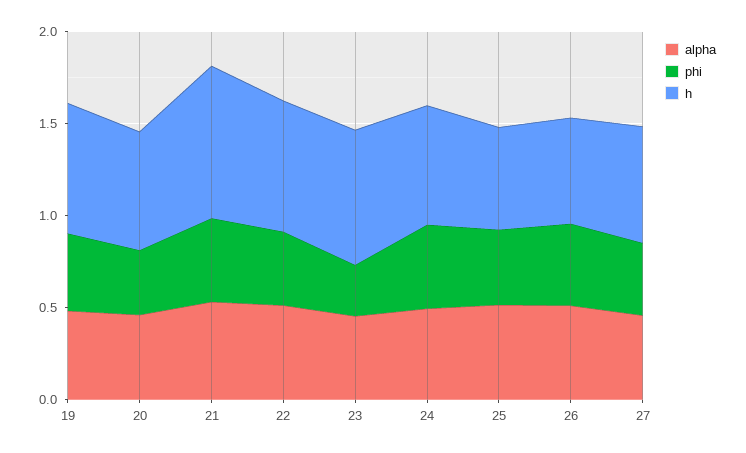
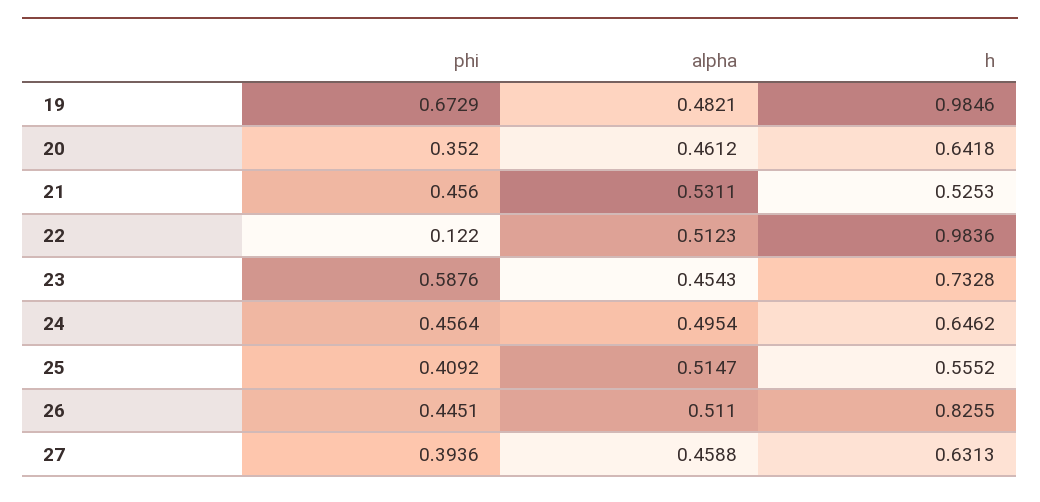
phi, 19: 0.4 -> 0.6729
h, 19: 0.7 -> 0.9846
h, 21: 0.8 -> 0.5253
phi, 22: 0.4 -> 0.122
h, 22: 0.7 -> 0.9836
phi, 23: 0.3 -> 0.5876
h, 26: 0.6 -> 0.8255

